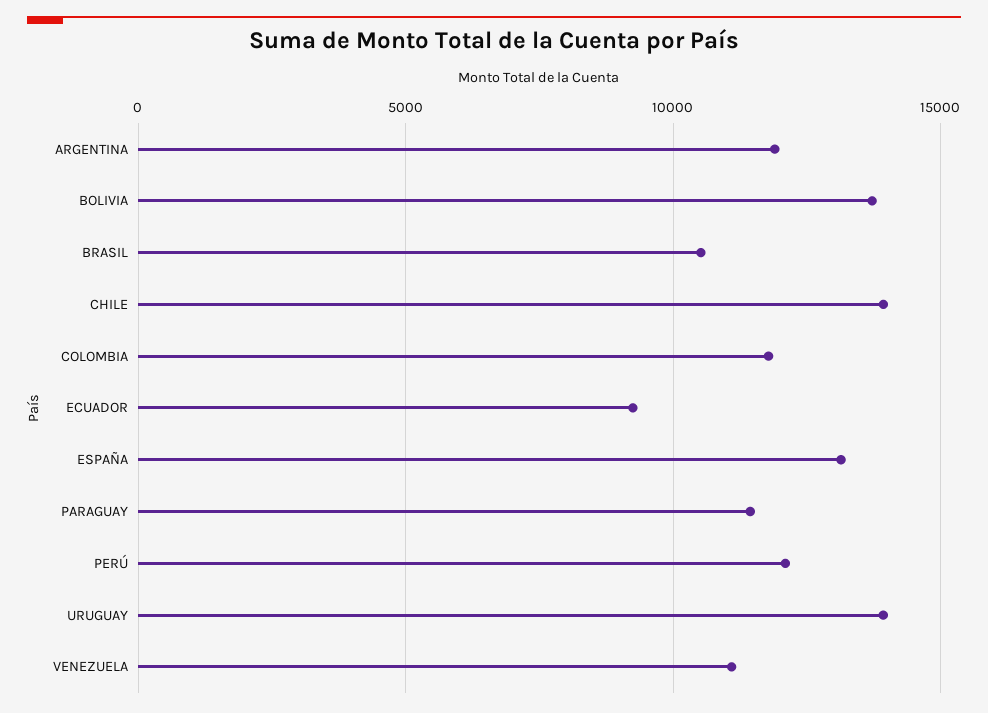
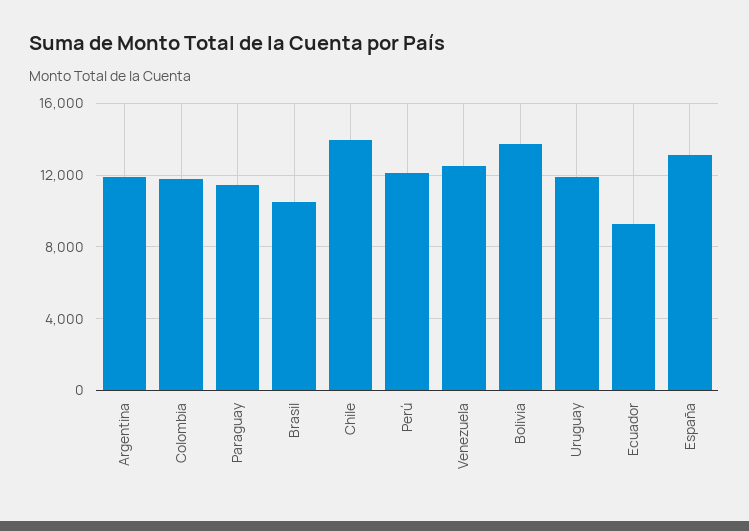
URUGUAY: 14000 -> 12000
VENEZUELA: 11000 -> 12500

